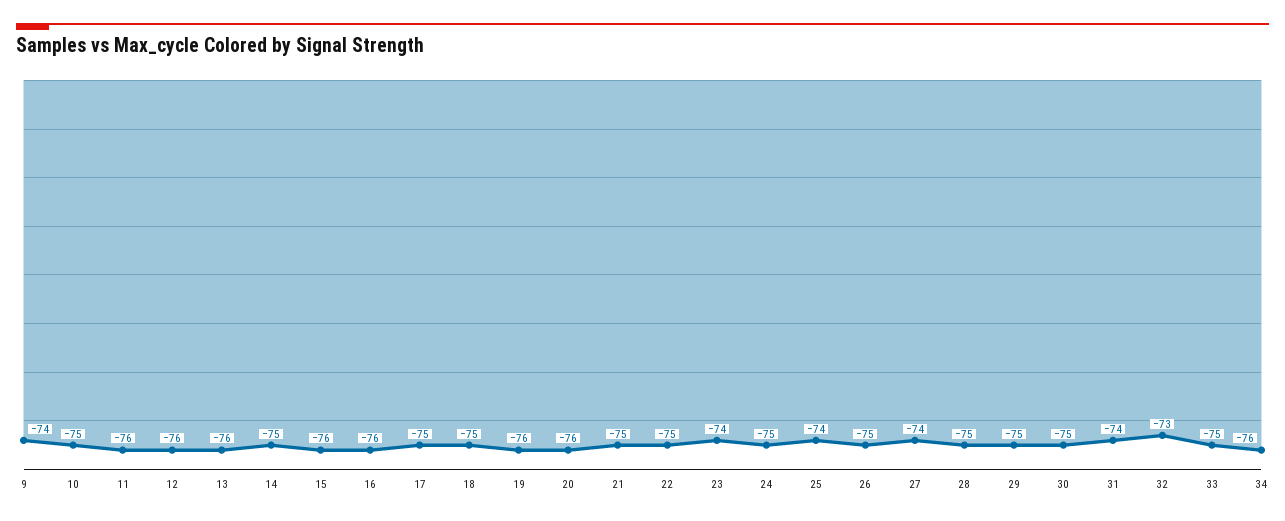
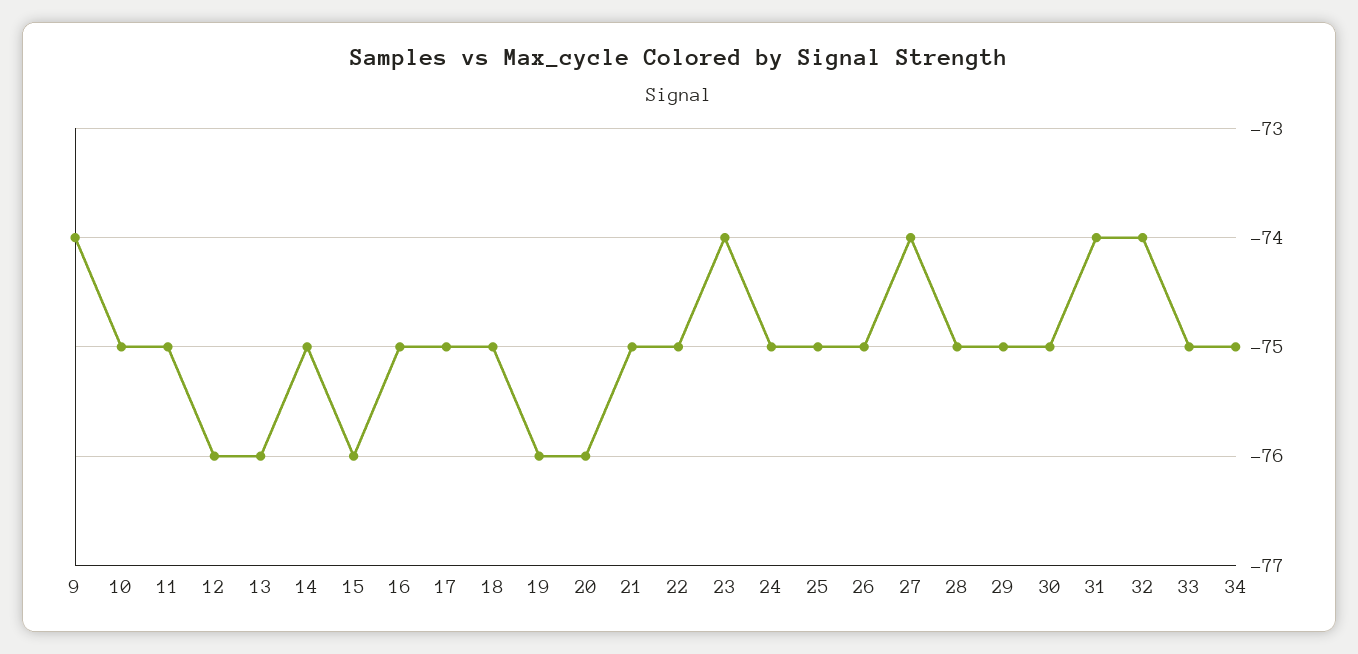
11: -76 -> -75
16: -76 -> -75
25: -74 -> -75
32: -73 -> -74
34: -76 -> -75

